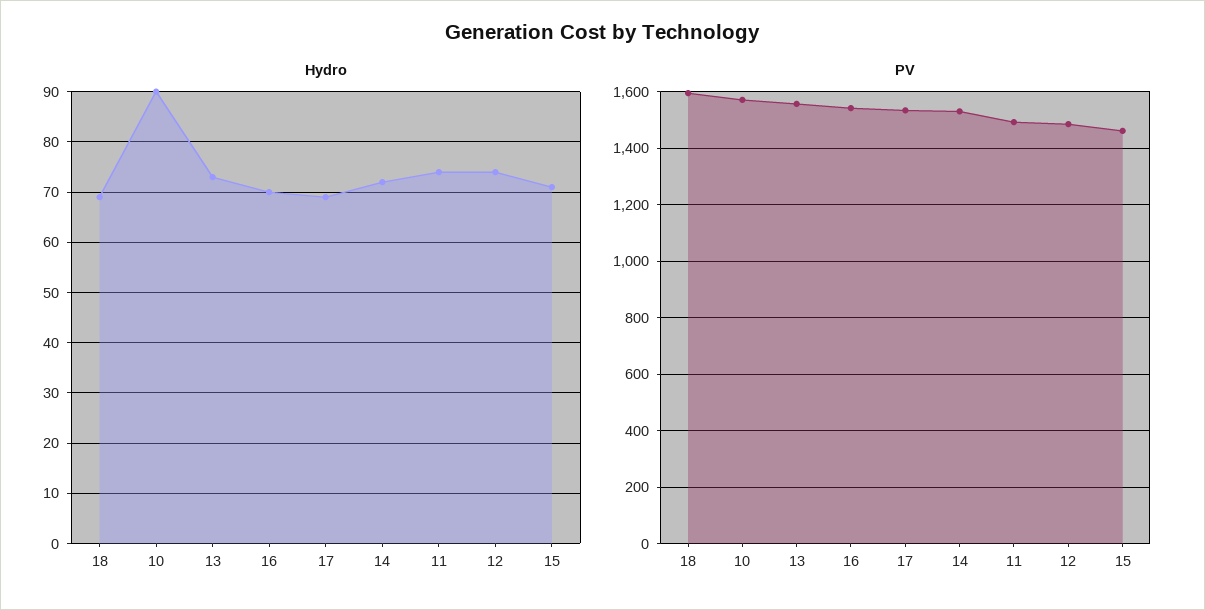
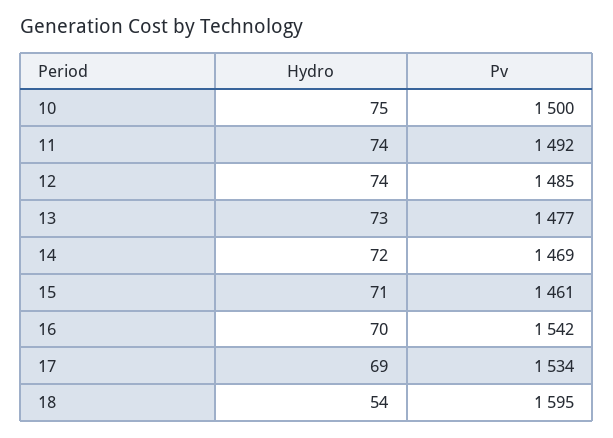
Hydro, 18: 70 -> 54
Hydro, 10: 90 -> 75
PV, 10: 1575 -> 1500
PV, 13: 1550 -> 1477
PV, 14: 1525 -> 1469

